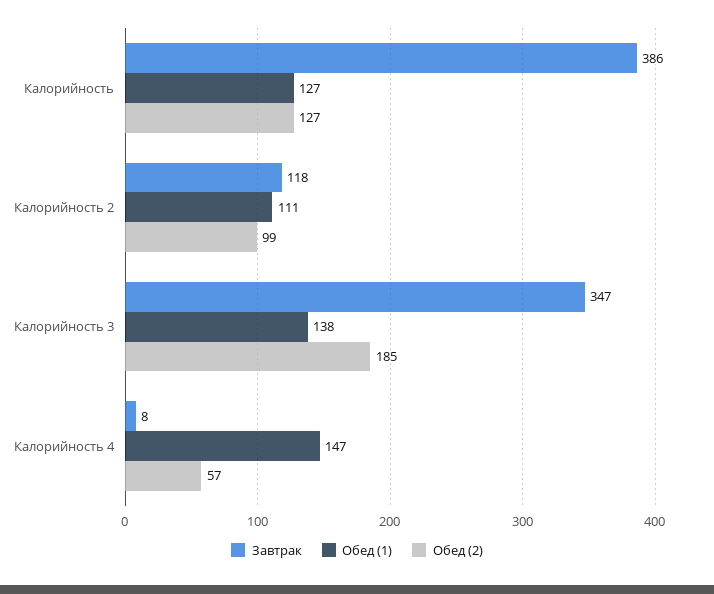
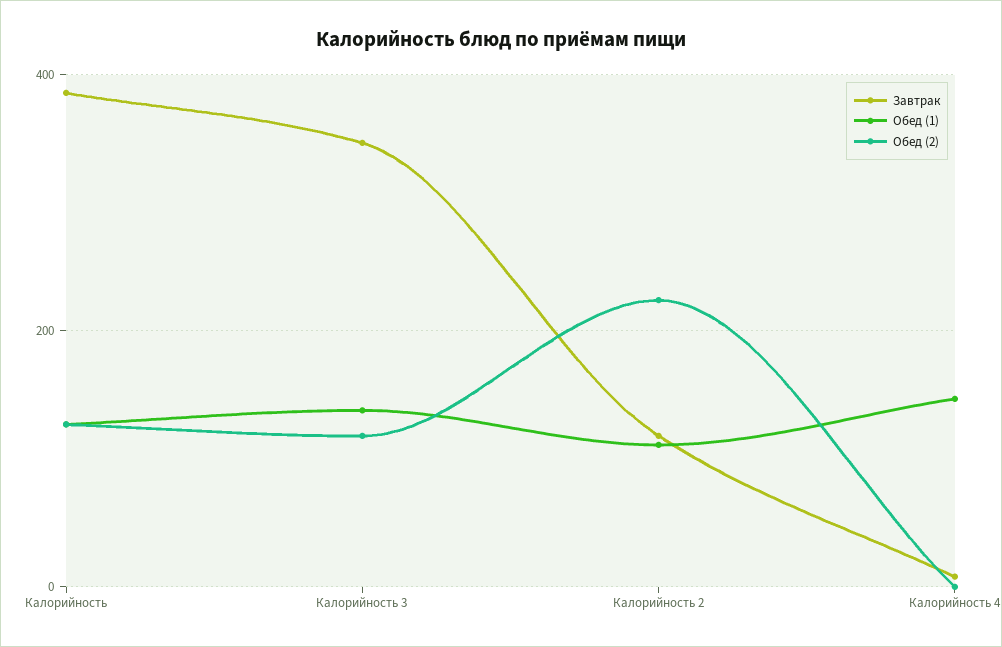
Обед (2), Калорийность 2: 99 -> 220
Обед (2), Калорийность 3: 185 -> 120
Обед (2), Калорийность 4: 57 -> 0

